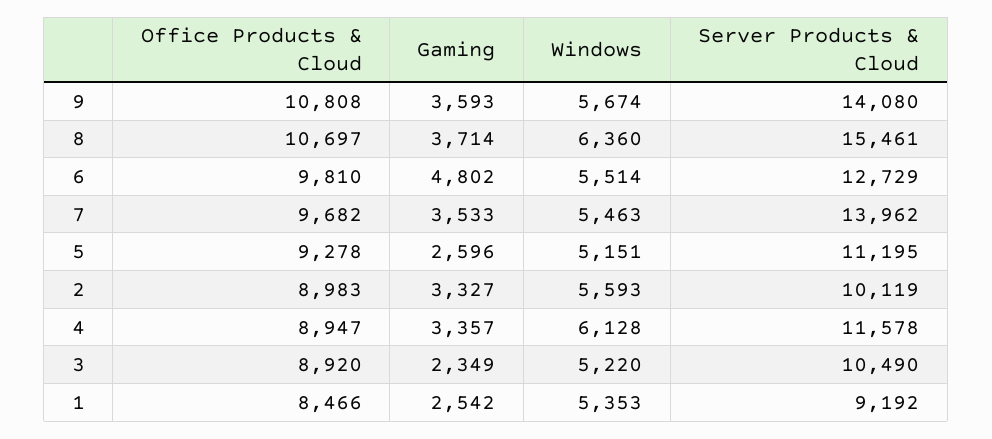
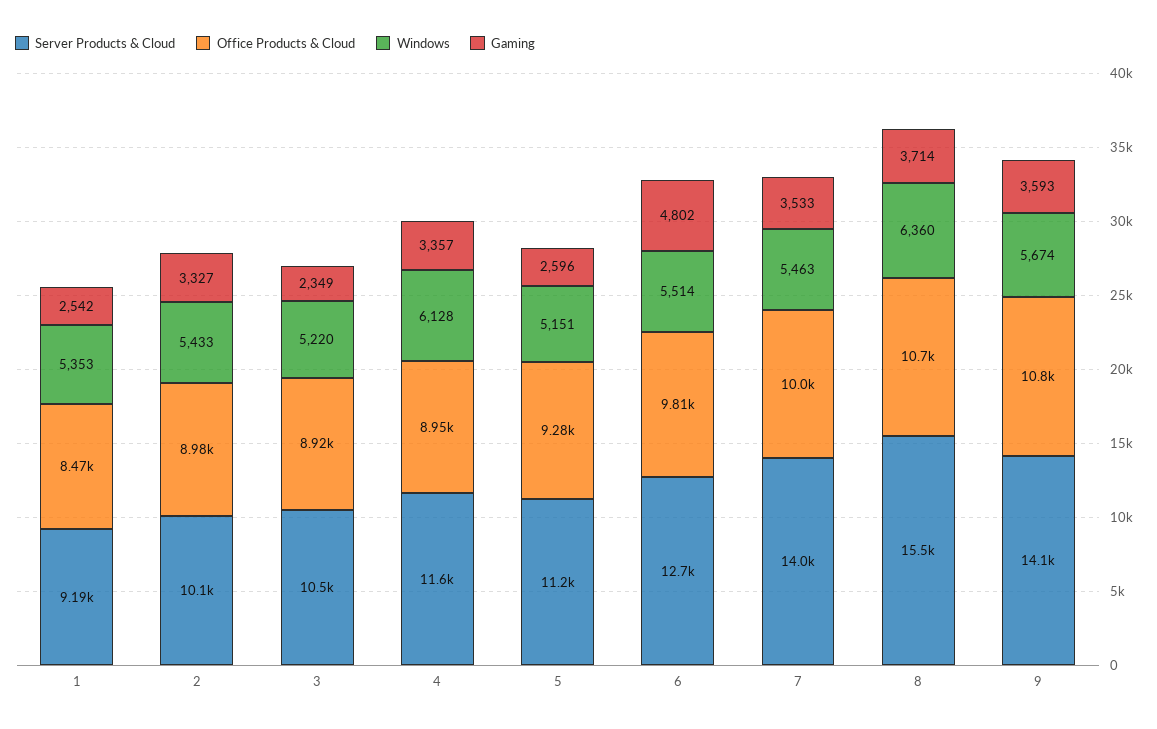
Office Products & Cloud, 7: 9682 -> 10000
Windows, 2: 5593 -> 5433

